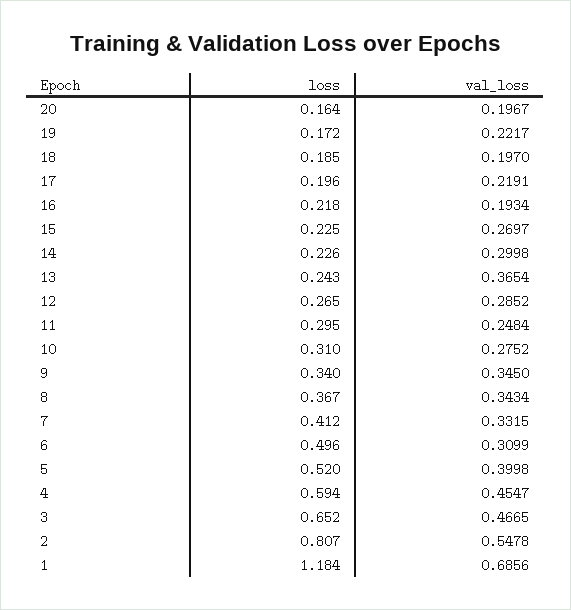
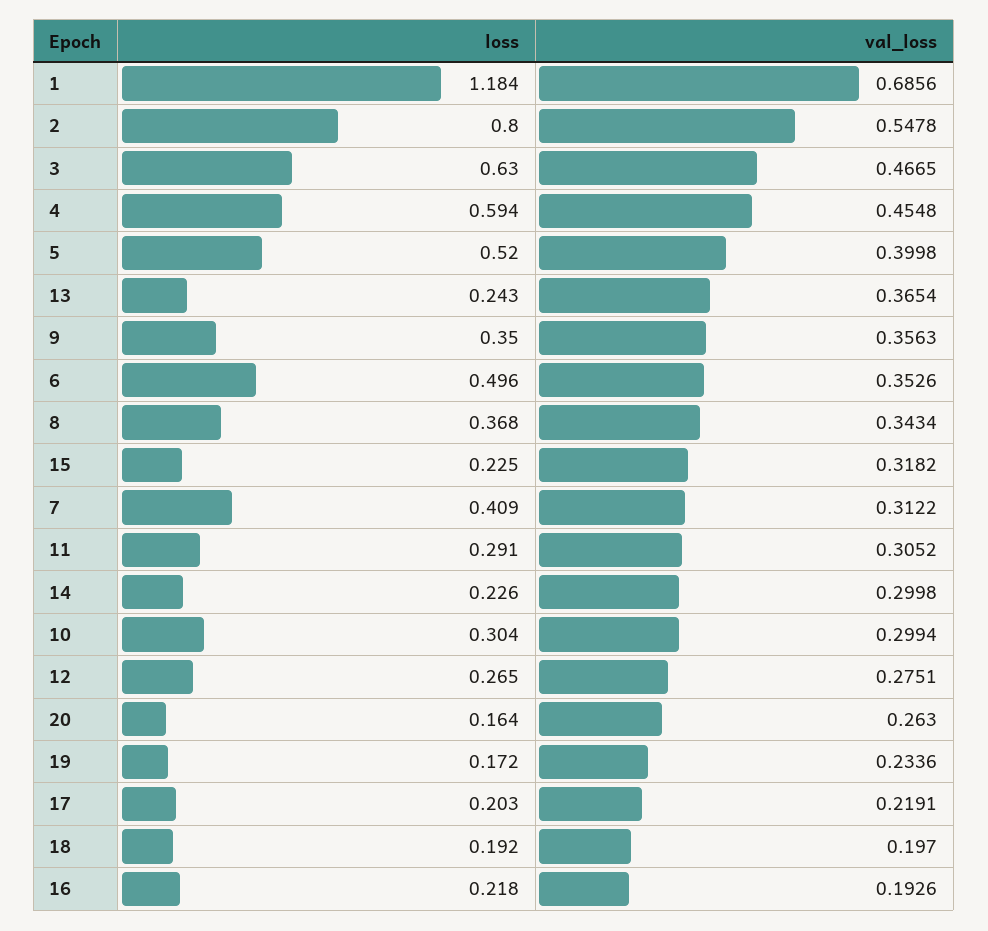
val_loss, 20: 0.1967 -> 0.263
val_loss, 19: 0.2217 -> 0.2336
loss, 18: 0.185 -> 0.192
loss, 17: 0.196 -> 0.203
val_loss, 16: 0.1934 -> 0.1926
val_loss, 15: 0.2697 -> 0.3182
val_loss, 12: 0.2852 -> 0.2751
loss, 11: 0.295 -> 0.291
val_loss, 11: 0.2484 -> 0.3052
loss, 10: 0.31 -> 0.304
val_loss, 10: 0.2752 -> 0.2994
loss, 9: 0.34 -> 0.35
val_loss, 9: 0.345 -> 0.3563
loss, 8: 0.367 -> 0.368
loss, 7: 0.412 -> 0.409
val_loss, 7: 0.3315 -> 0.3122
val_loss, 6: 0.3099 -> 0.3526
val_loss, 4: 0.4547 -> 0.4548
loss, 3: 0.652 -> 0.63
loss, 2: 0.807 -> 0.8

